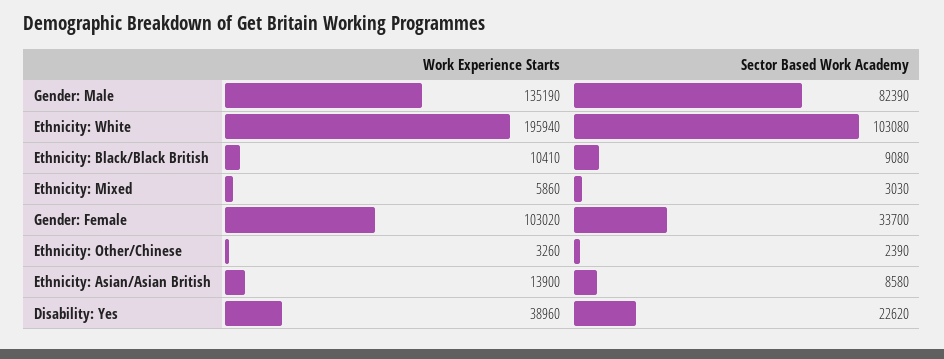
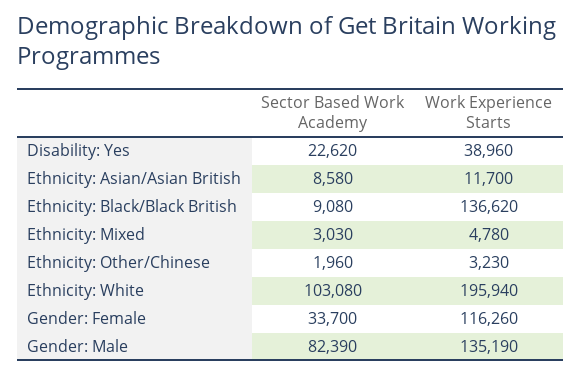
Work Experience Starts, Ethnicity: Black/Black British: 10410 -> 136620
Work Experience Starts, Ethnicity: Mixed: 5860 -> 4780
Work Experience Starts, Gender: Female: 103020 -> 116260
Work Experience Starts, Ethnicity: Other/Chinese: 3260 -> 3230
Sector Based Work Academy, Ethnicity: Other/Chinese: 2390 -> 1960
Work Experience Starts, Ethnicity: Asian/Asian British: 13900 -> 11700

